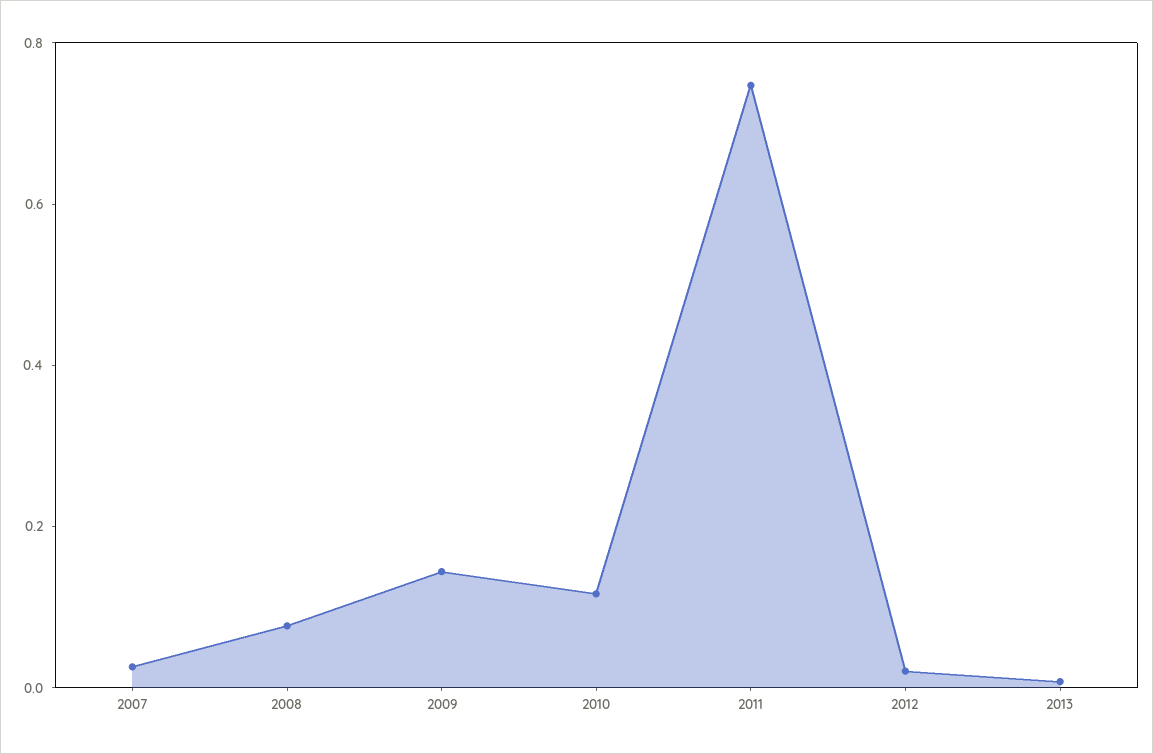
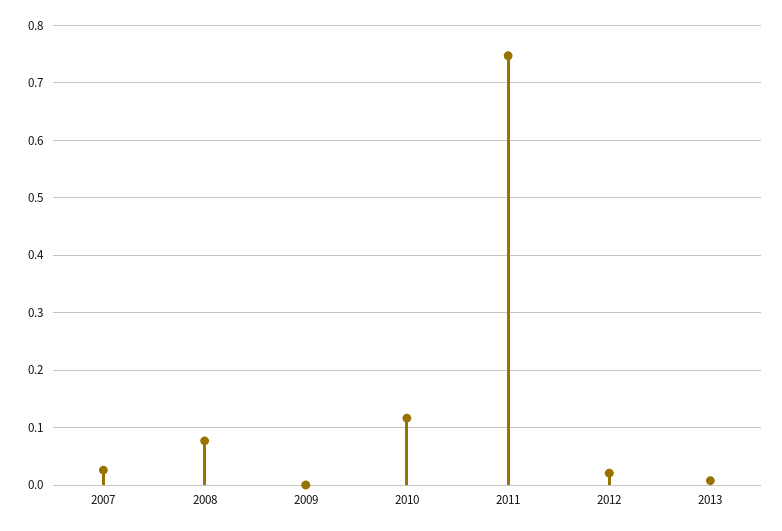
2009: 0.15 -> 0

